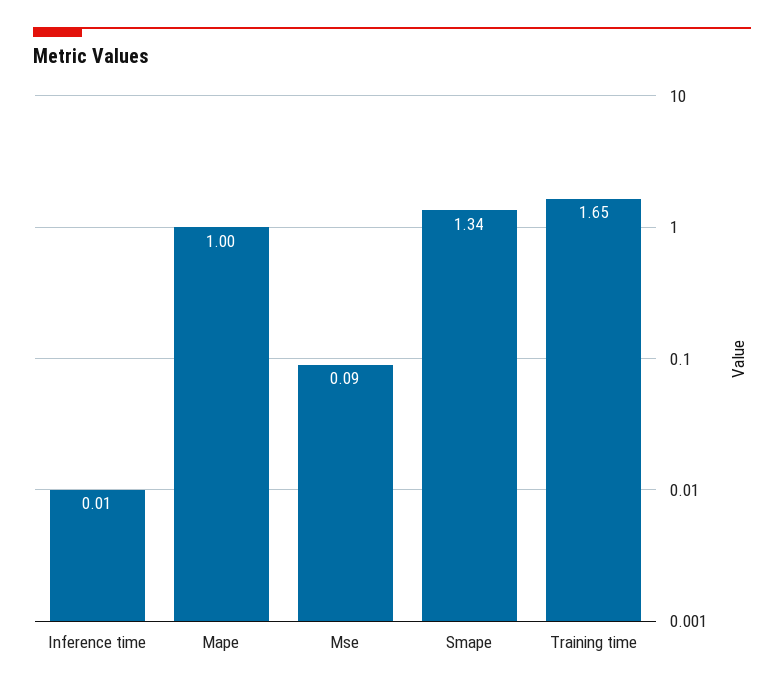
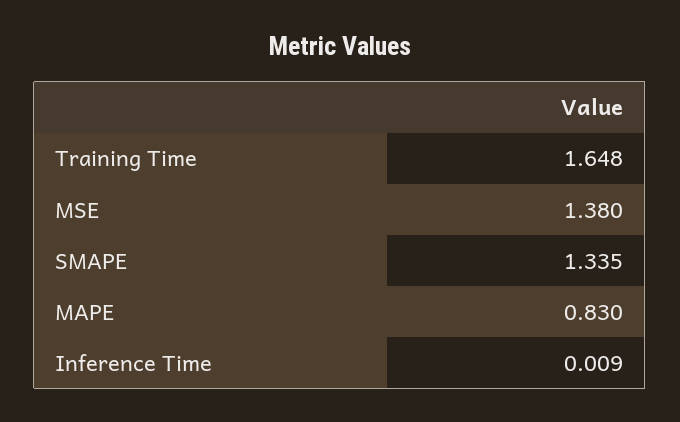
Mape: 1 -> 0.83
Mse: 0.09 -> 1.38

